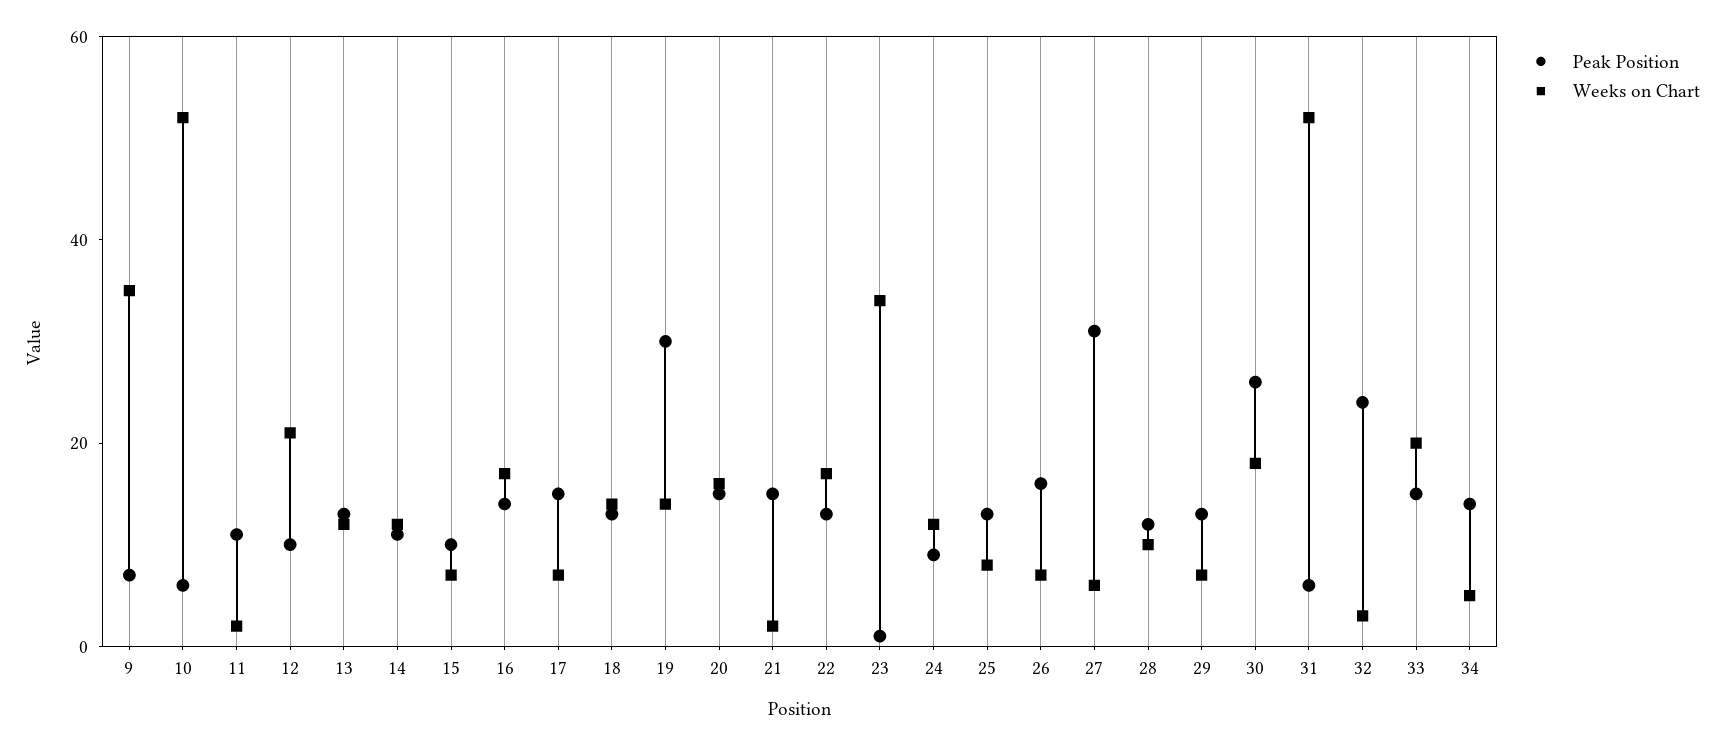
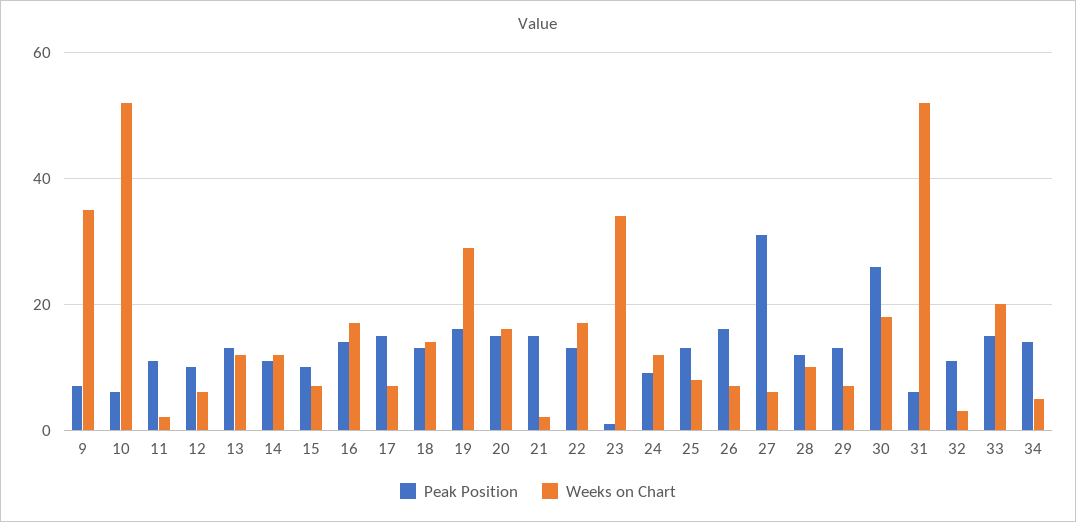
Weeks on Chart, 12: 20 -> 5
Peak Position, 19: 30 -> 15
Weeks on Chart, 19: 15 -> 30
Peak Position, 32: 25 -> 10

